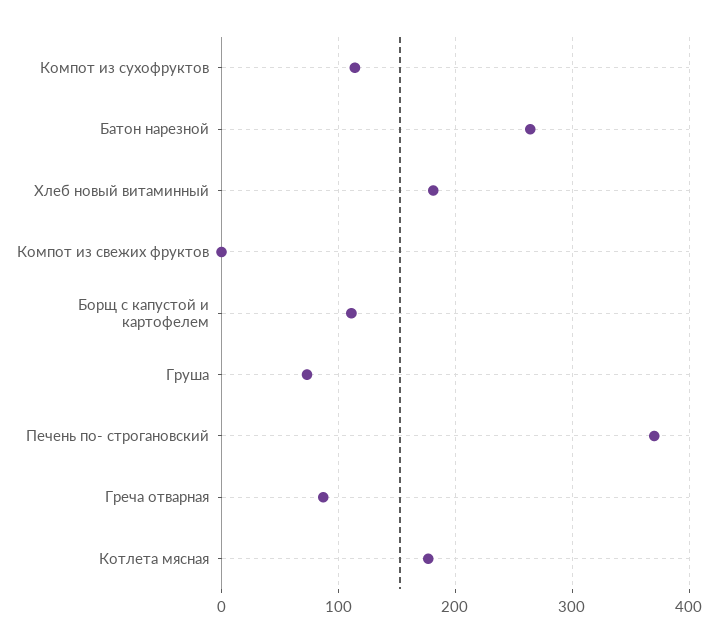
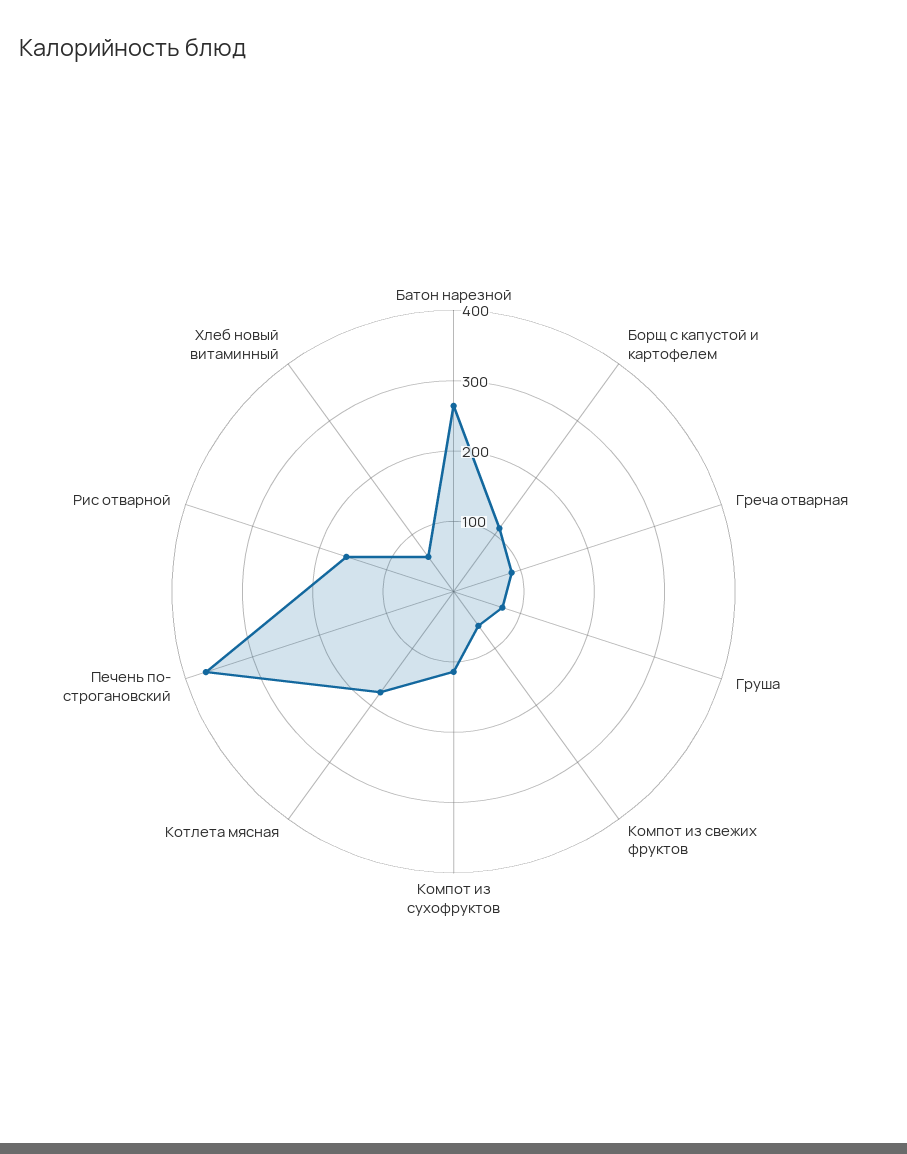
Хлеб новый витаминный: 180 -> 60
Компот из свежих фруктов: 0 -> 60
Рис отварной: none -> 160

